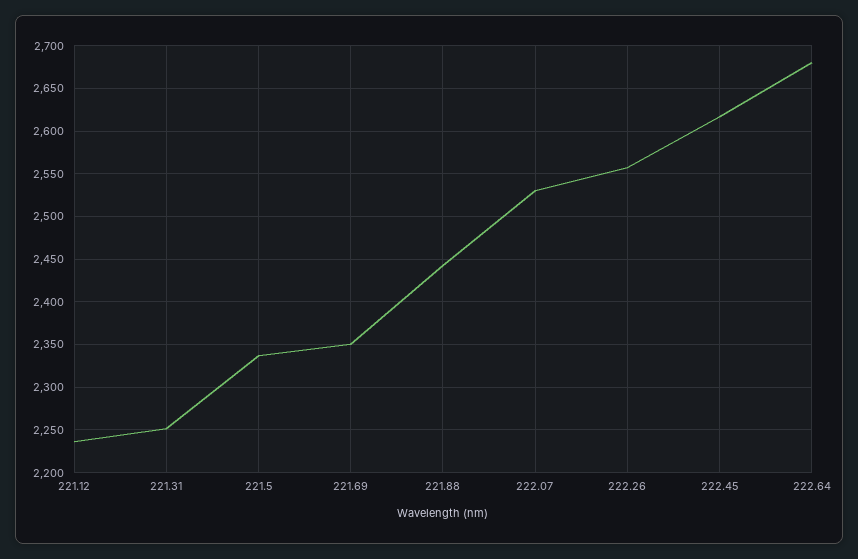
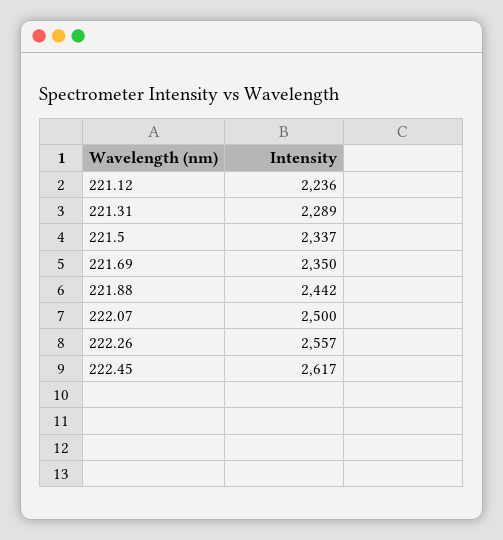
221.31: 2250 -> 2289
222.07: 2530 -> 2500
222.64: 2680 -> none

